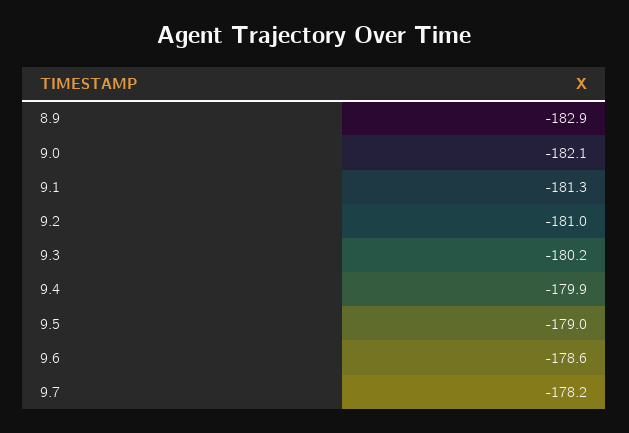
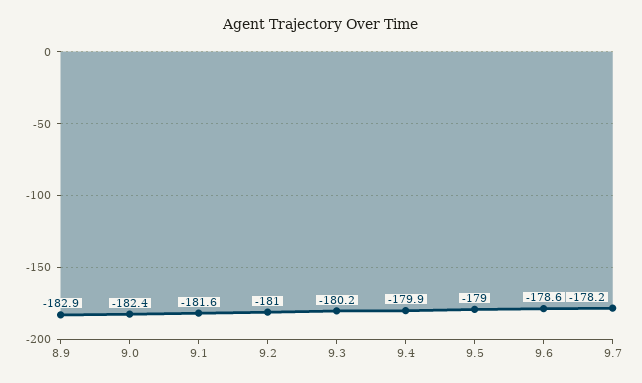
9.0: -182.1 -> -182.4
9.1: -181.3 -> -181.6

